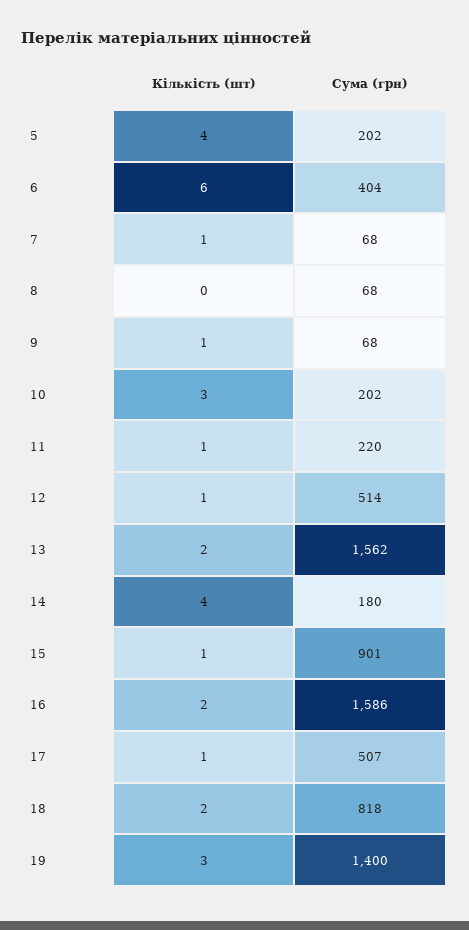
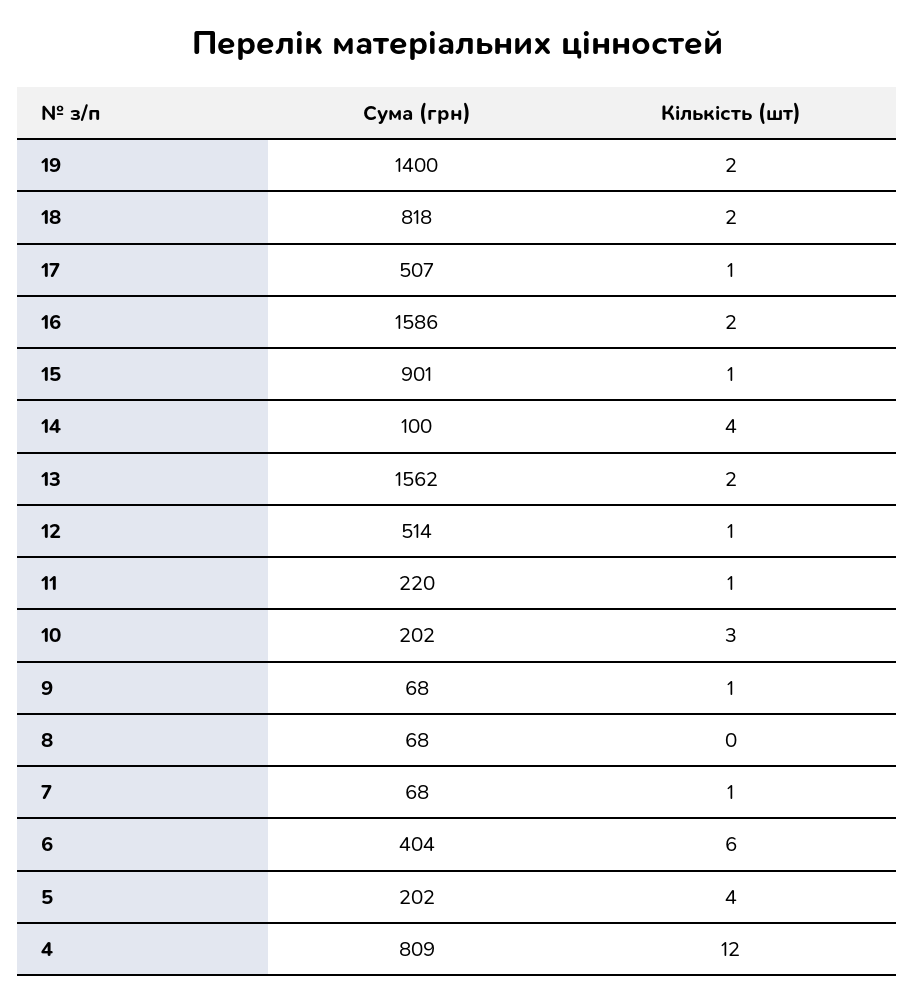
Сума (грн), 14: 180 -> 100
Кількість (шт), 19: 3 -> 2
Сума (грн), 4: none -> 809
Кількість (шт), 4: none -> 12

